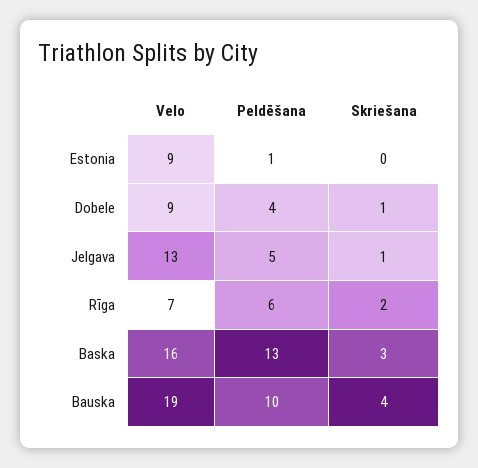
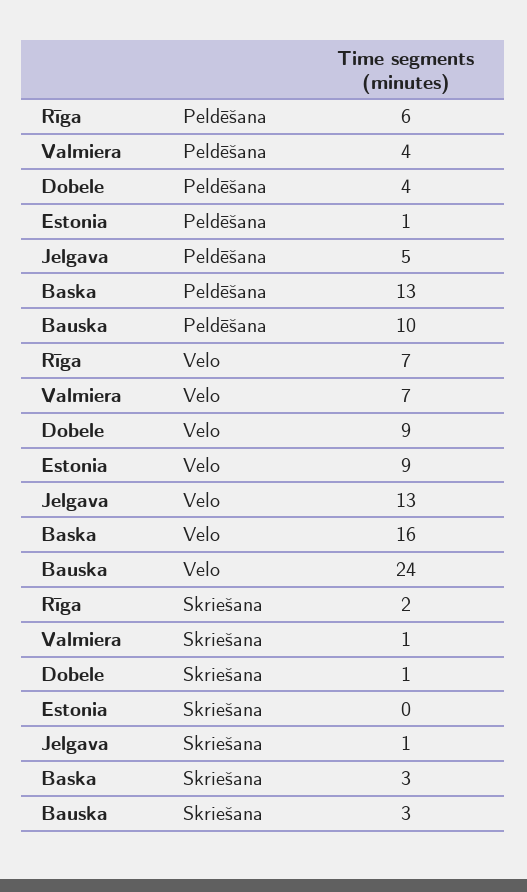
Velo, Bauska: 19 -> 24
Skriešana, Bauska: 4 -> 3
Peldēšana, Valmiera: none -> 4
Velo, Valmiera: none -> 7
Skriešana, Valmiera: none -> 1

